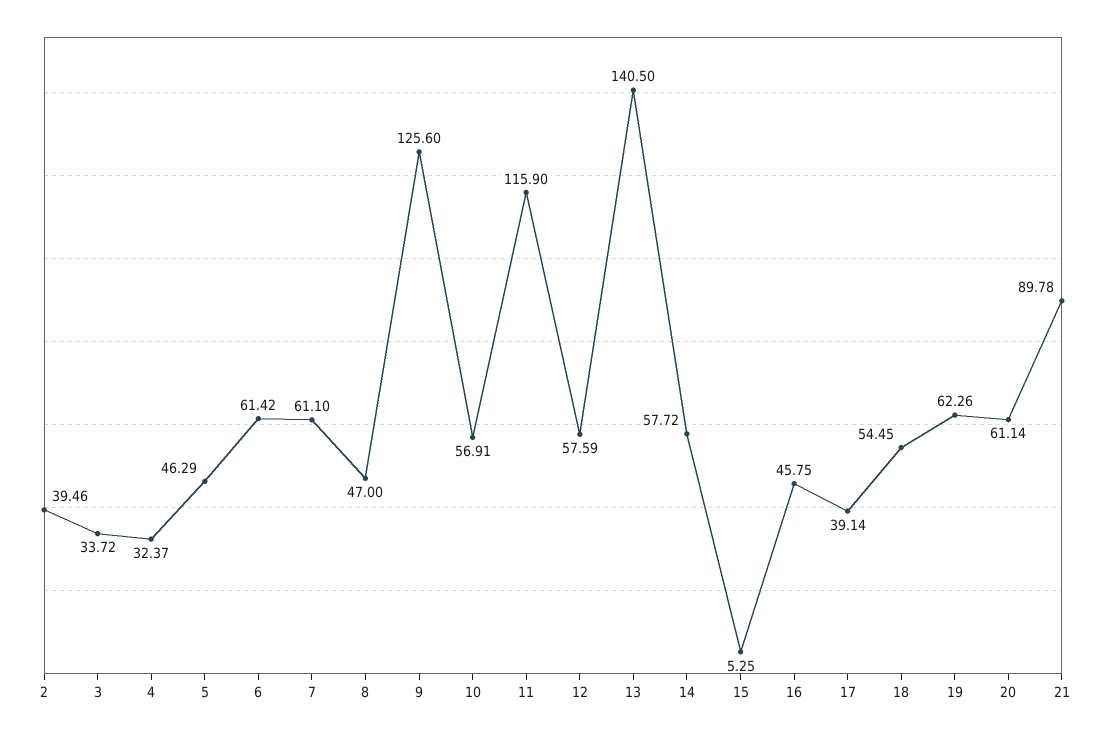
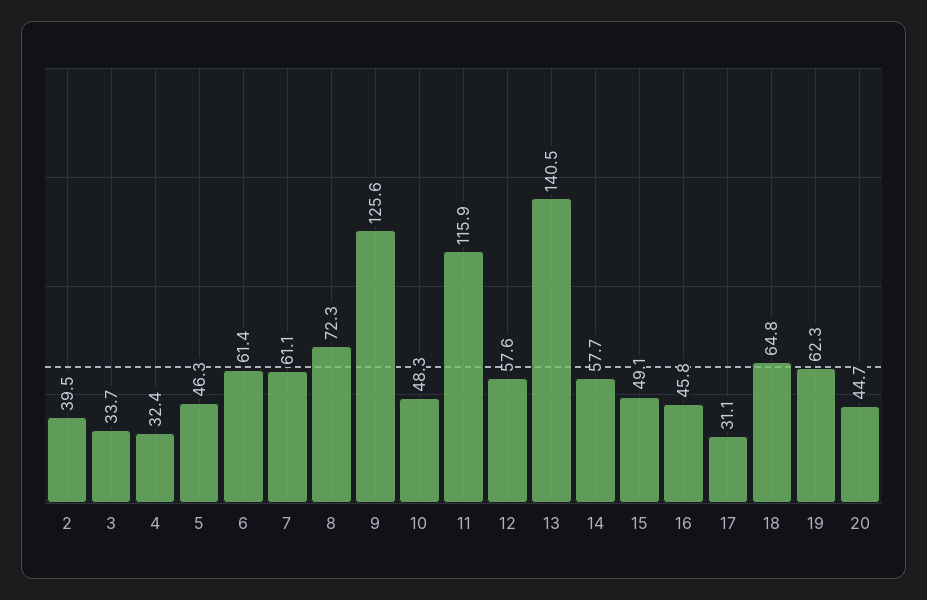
8: 47 -> 72.3
10: 56.91 -> 48.3
15: 5.25 -> 49.1
17: 39.14 -> 31.1
18: 54.45 -> 64.8
20: 61.14 -> 44.7
21: 89.78 -> none

